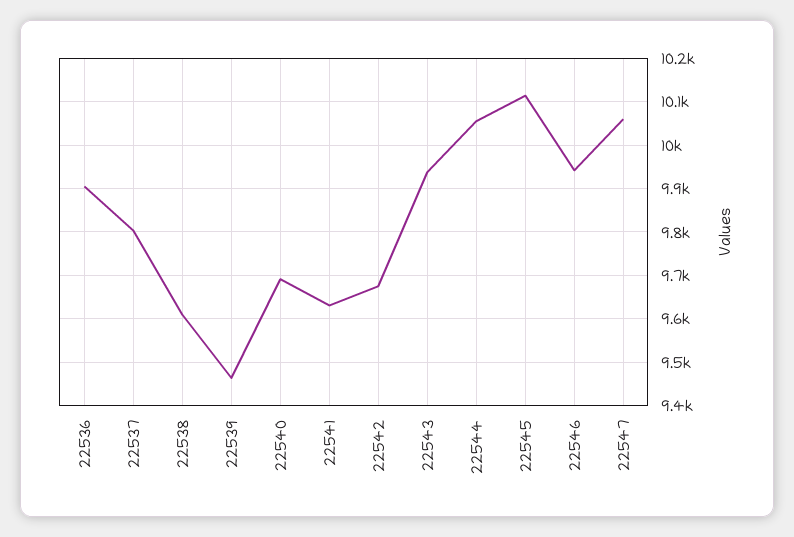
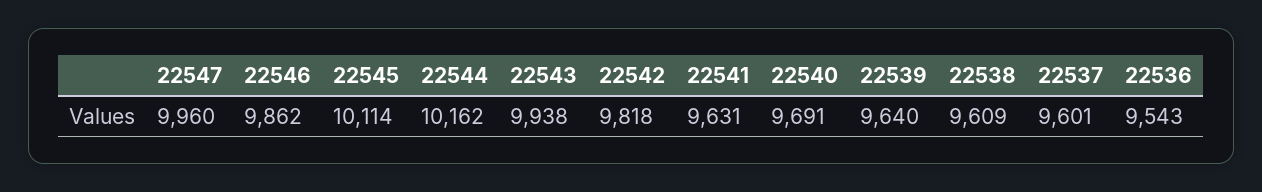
22536: 9900 -> 9543
22537: 9800 -> 9601
22539: 9460 -> 9640
22542: 9680 -> 9818
22544: 10060 -> 10162
22546: 9940 -> 9862
22547: 10060 -> 9960

